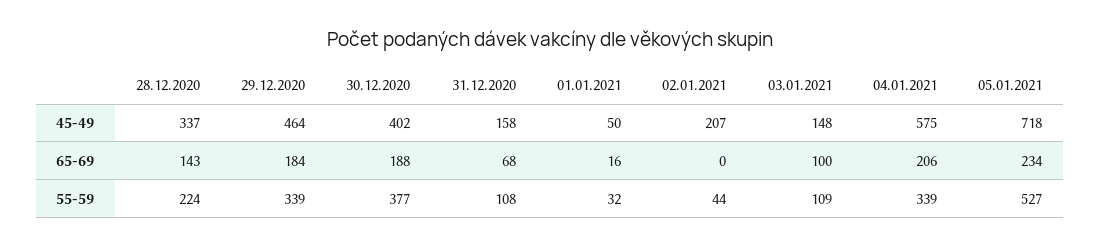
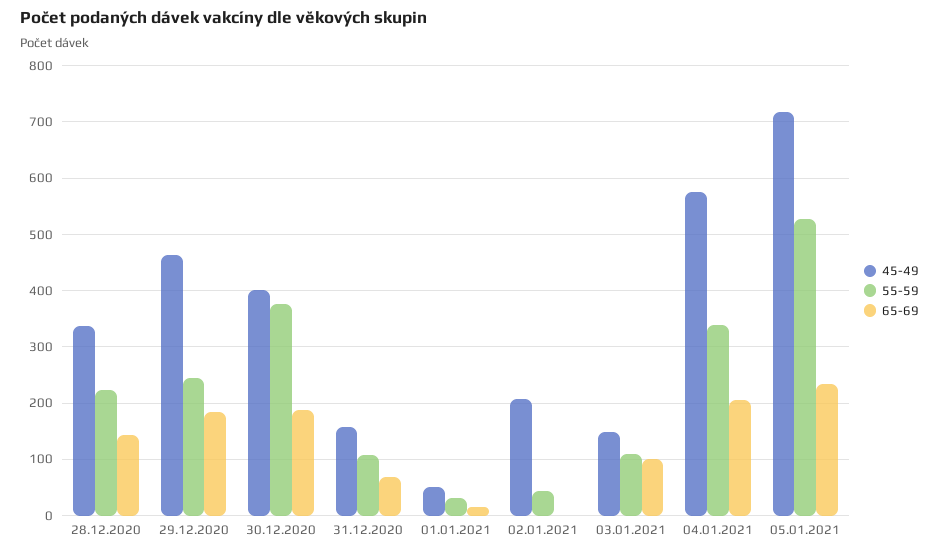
55-59, 29.12.2020: 339 -> 240

